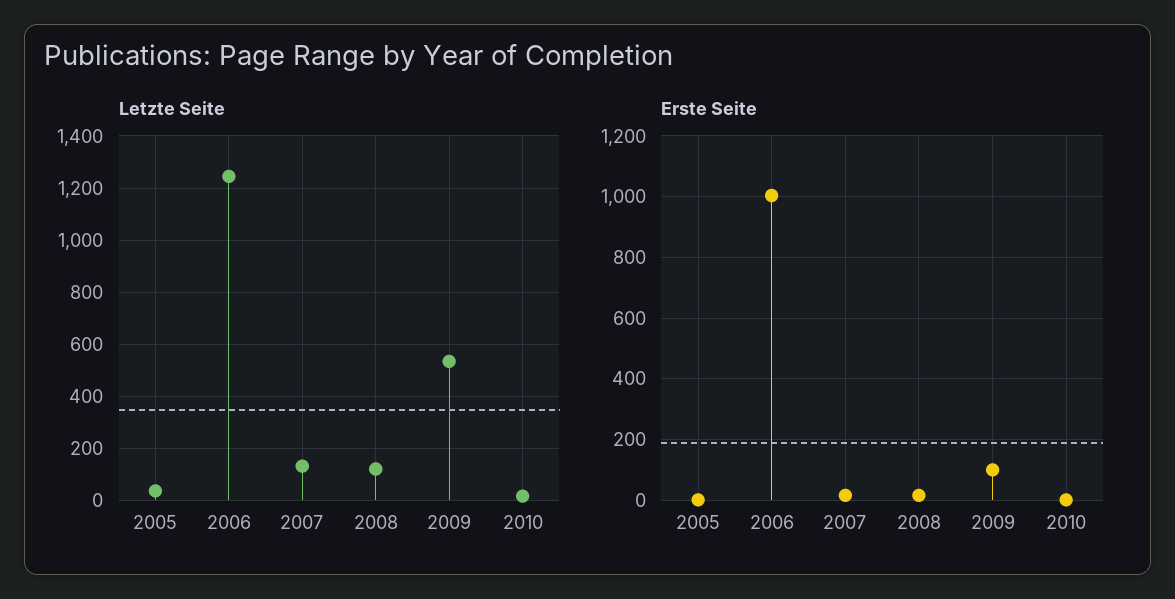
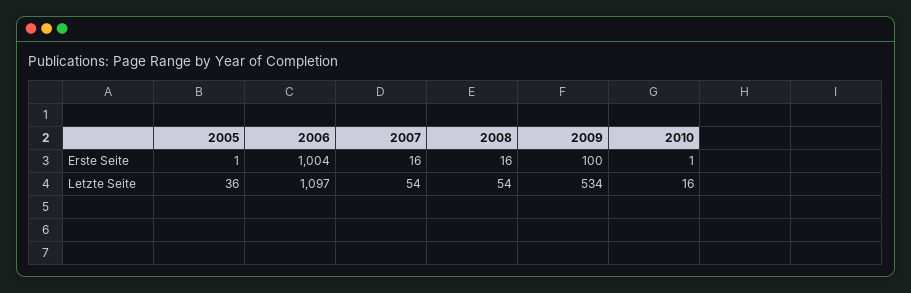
Letzte Seite, 2006: 1250 -> 1097
Letzte Seite, 2007: 125 -> 54
Letzte Seite, 2008: 125 -> 54

